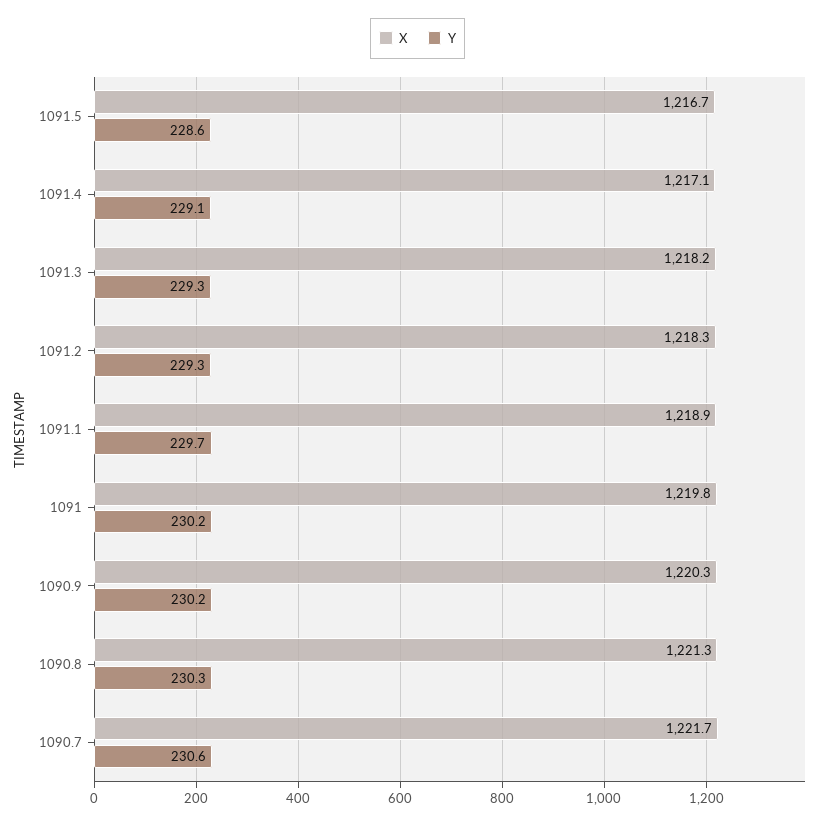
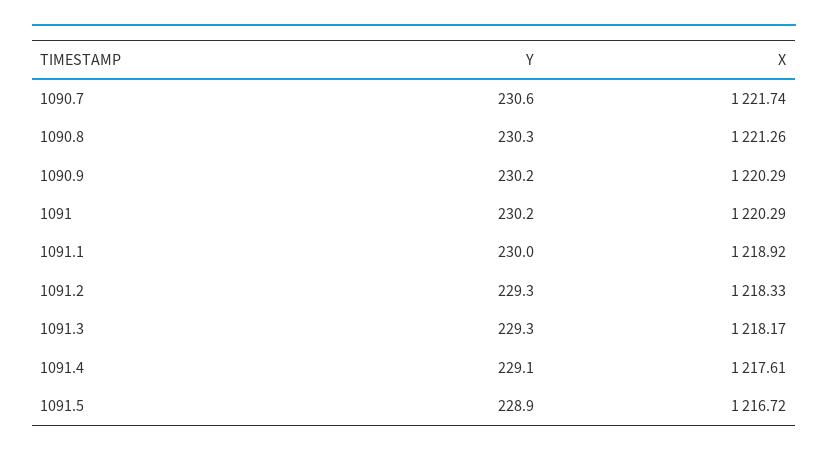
Y, 1091.5: 228.6 -> 228.9
X, 1091.4: 1217.1 -> 1217.61
Y, 1091.1: 229.7 -> 230
X, 1091: 1219.8 -> 1220.29

